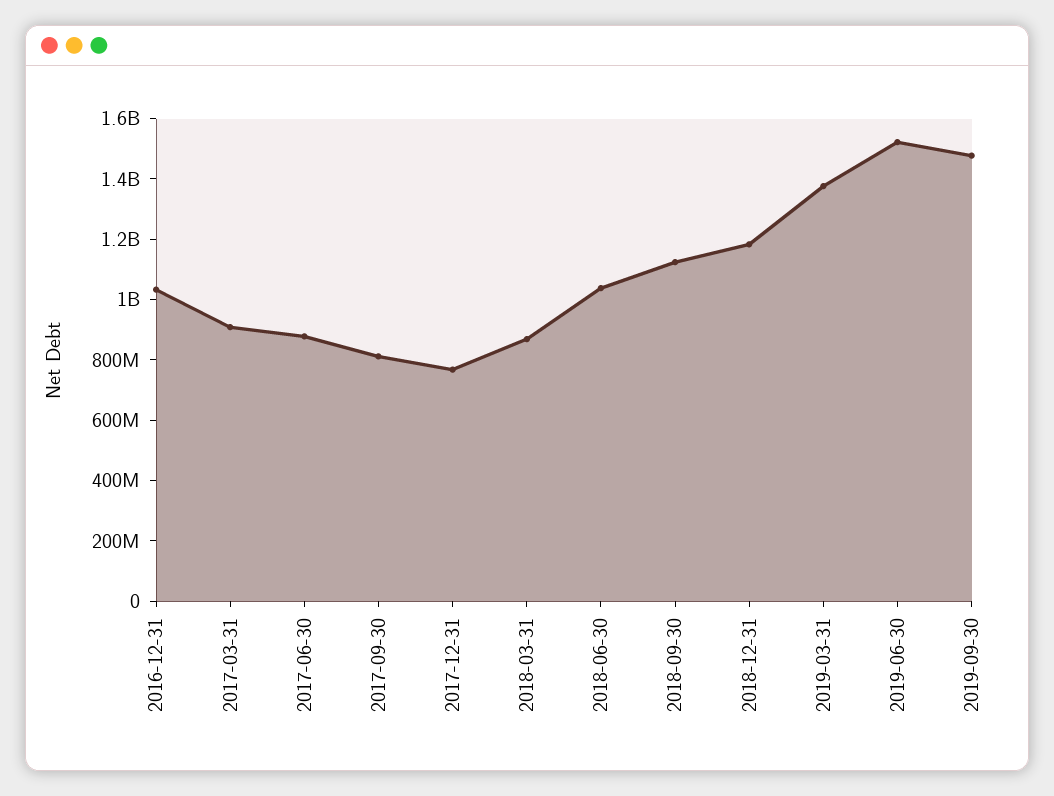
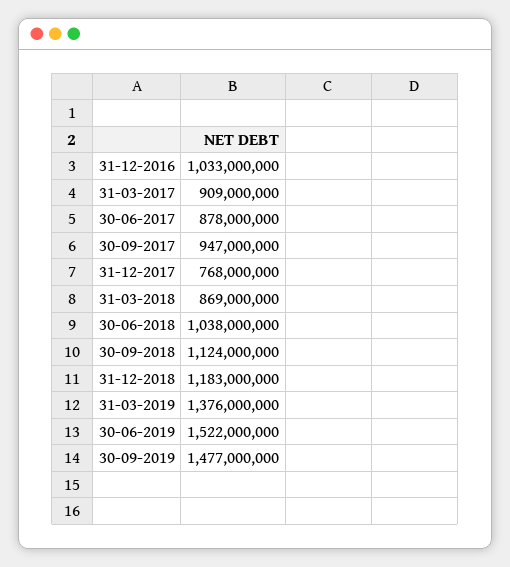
2017-09-30: 800000000 -> 947000000

